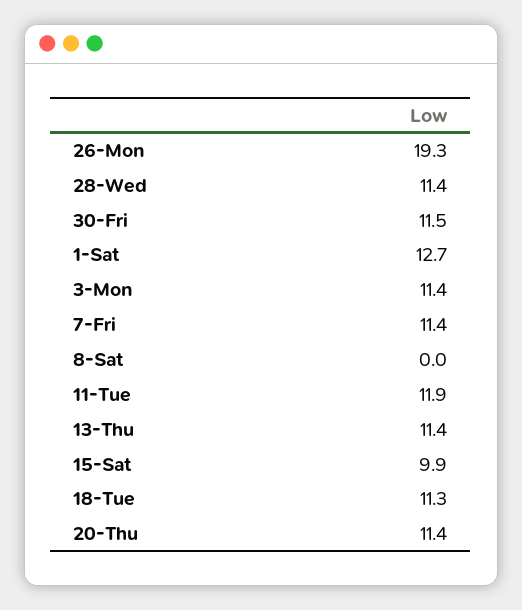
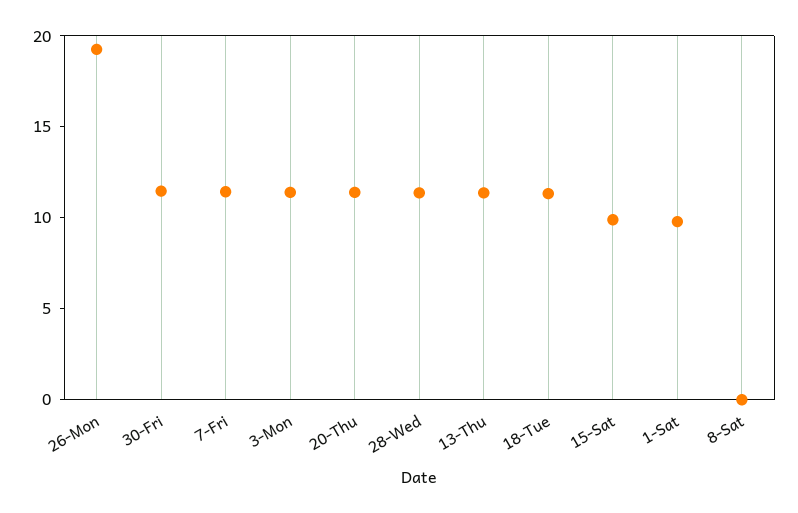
1-Sat: 12.7 -> 10
11-Tue: 11.9 -> none

